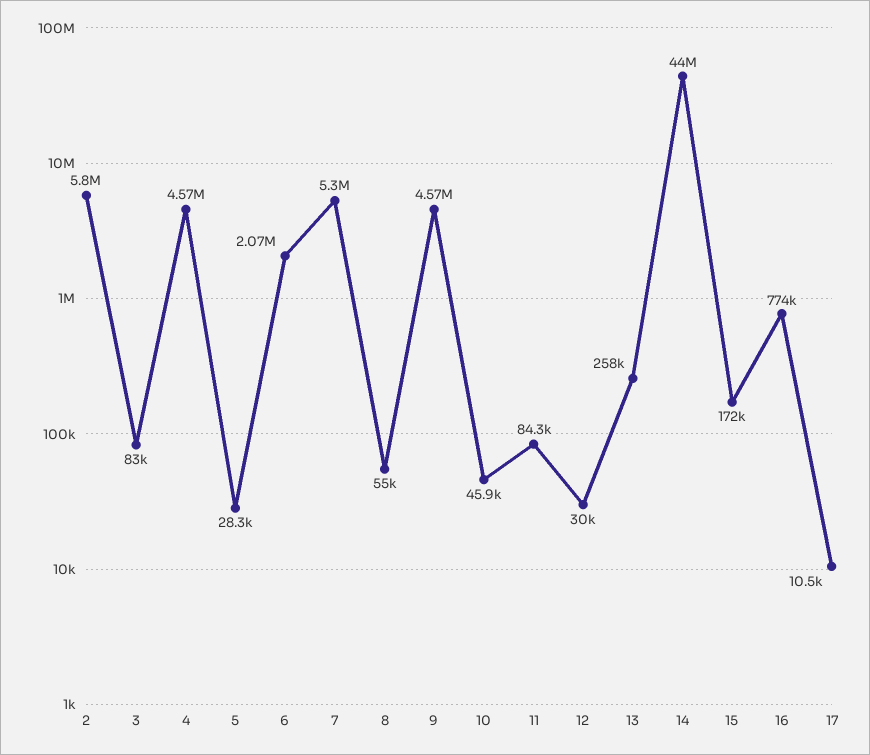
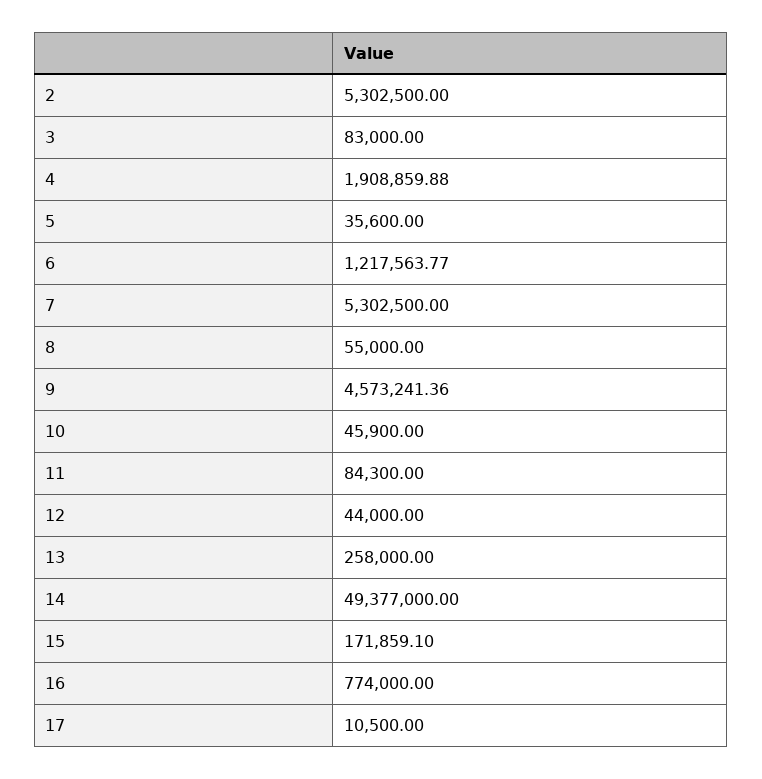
2: 5800000 -> 5302500
4: 4570000 -> 1908859.88
5: 28300 -> 35600
6: 2070000 -> 1217563.77
12: 30000 -> 44000
14: 44000000 -> 49377000

